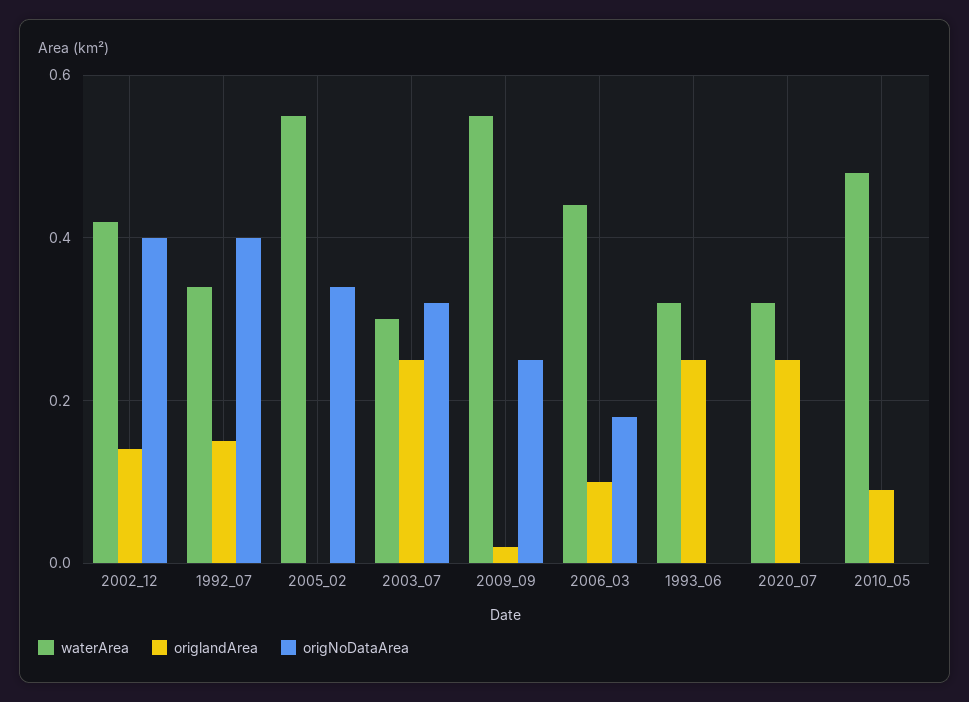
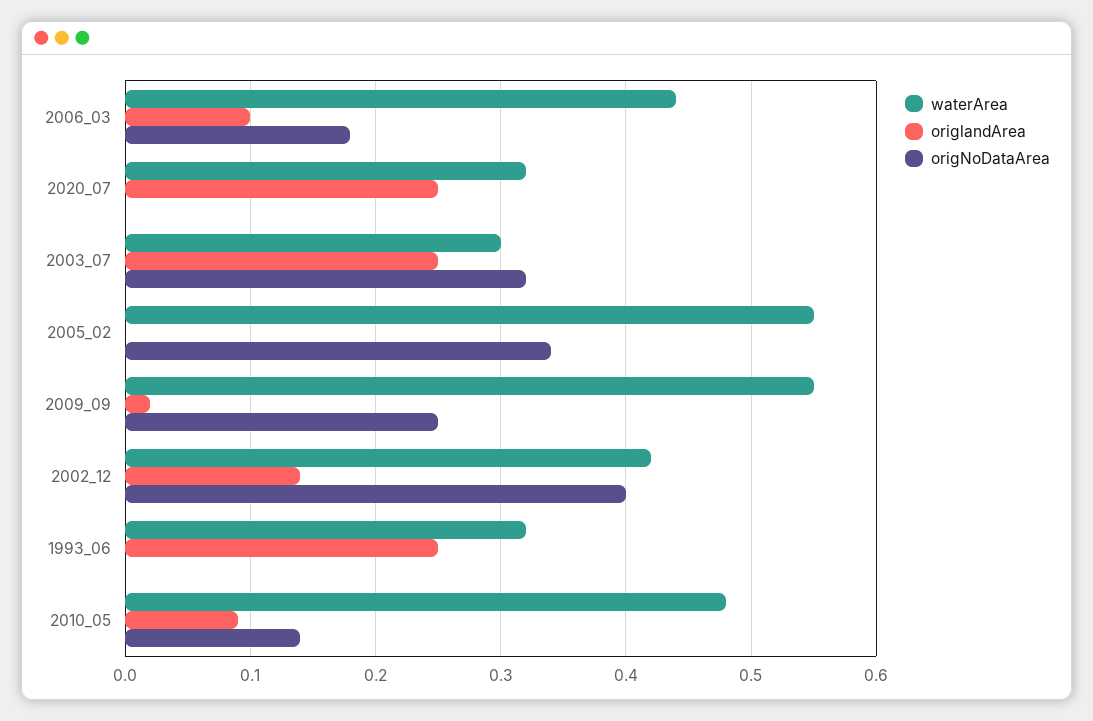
waterArea, 1992_07: 0.35 -> none
origlandArea, 1992_07: 0.15 -> none
origNoDataArea, 1992_07: 0.4 -> none
origNoDataArea, 2010_05: 0 -> 0.14

